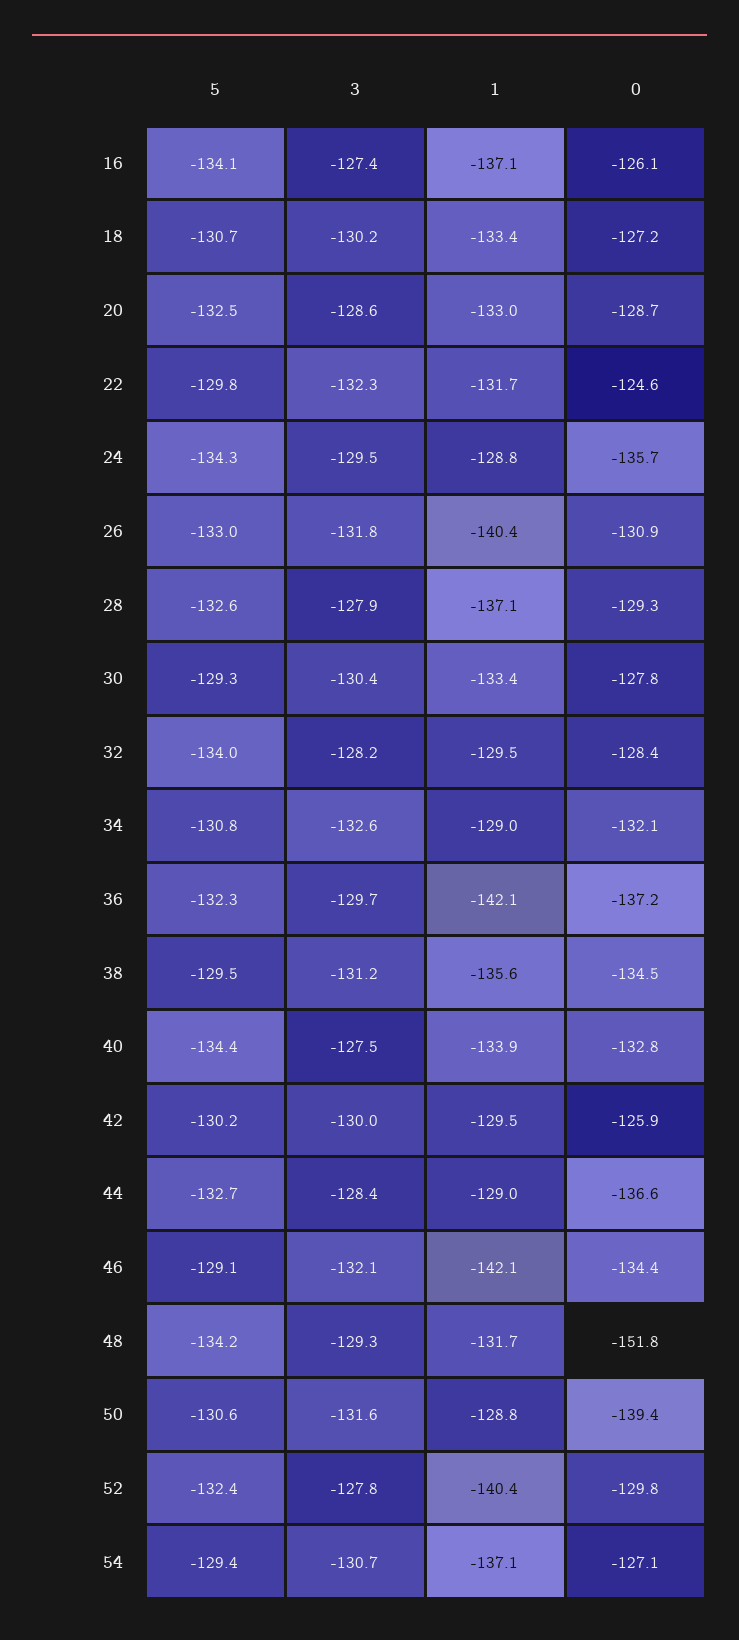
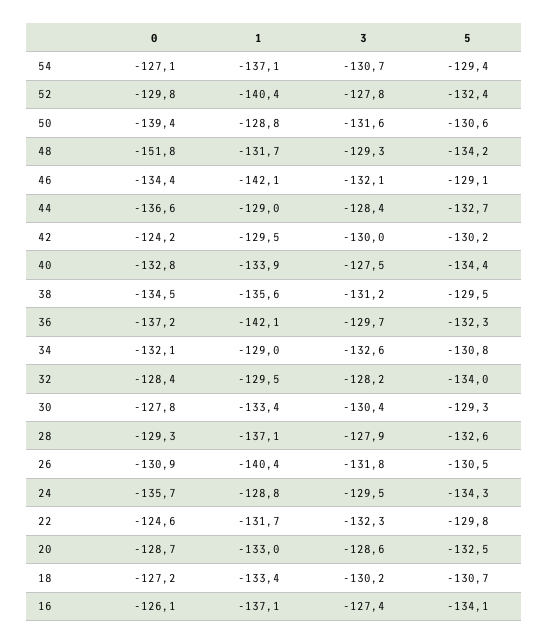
5, 26: -133 -> -130.5
0, 42: -125.9 -> -124.2

